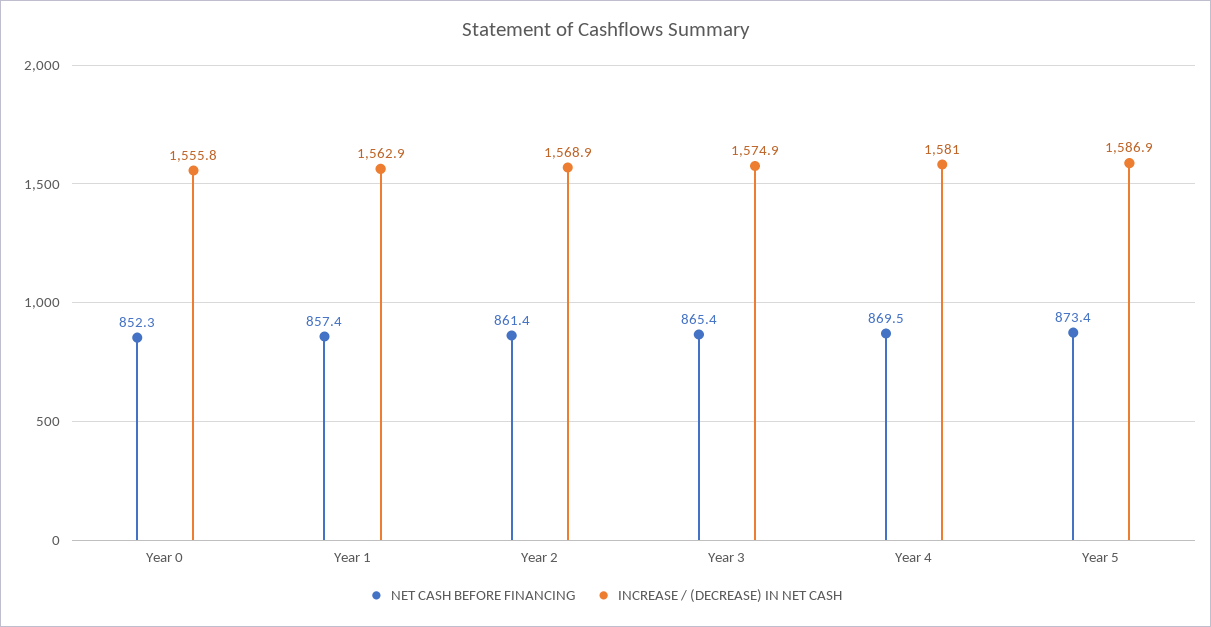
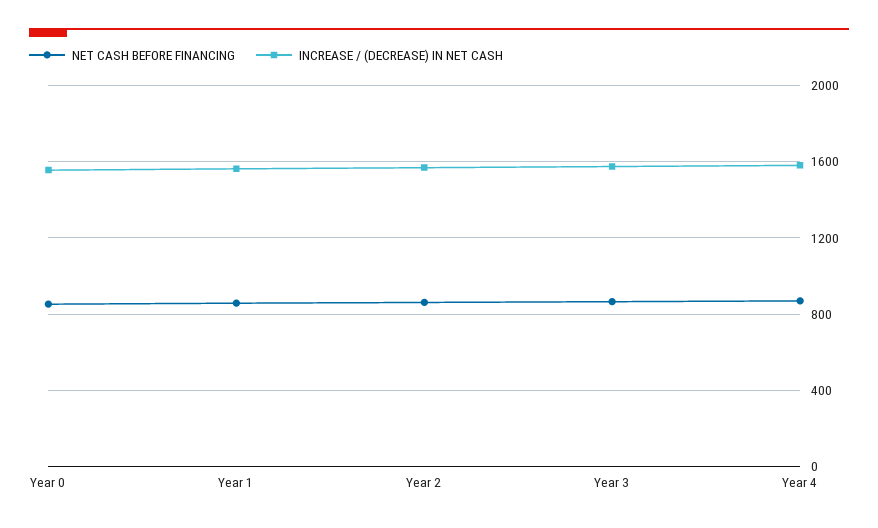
NET CASH BEFORE FINANCING, Year 5: 873.4 -> none
INCREASE / (DECREASE) IN NET CASH, Year 5: 1586.9 -> none

